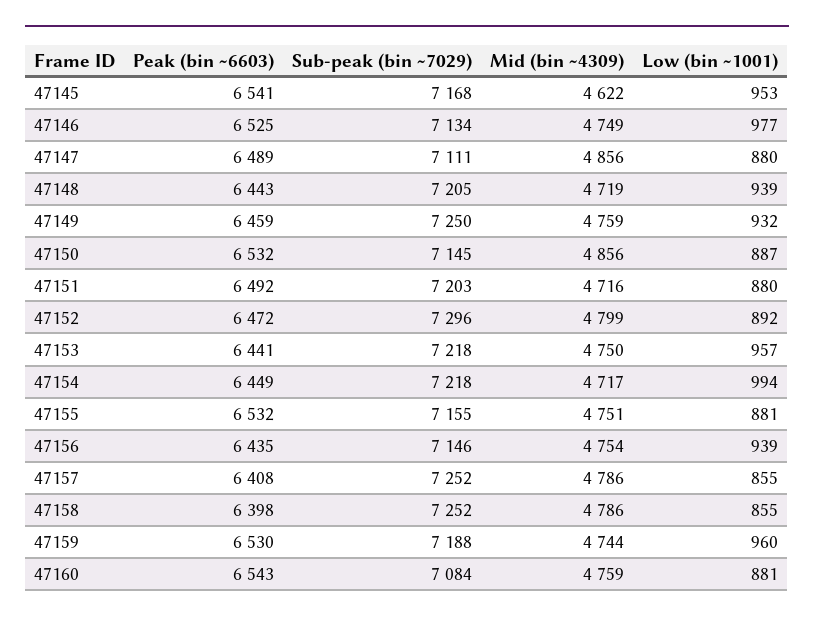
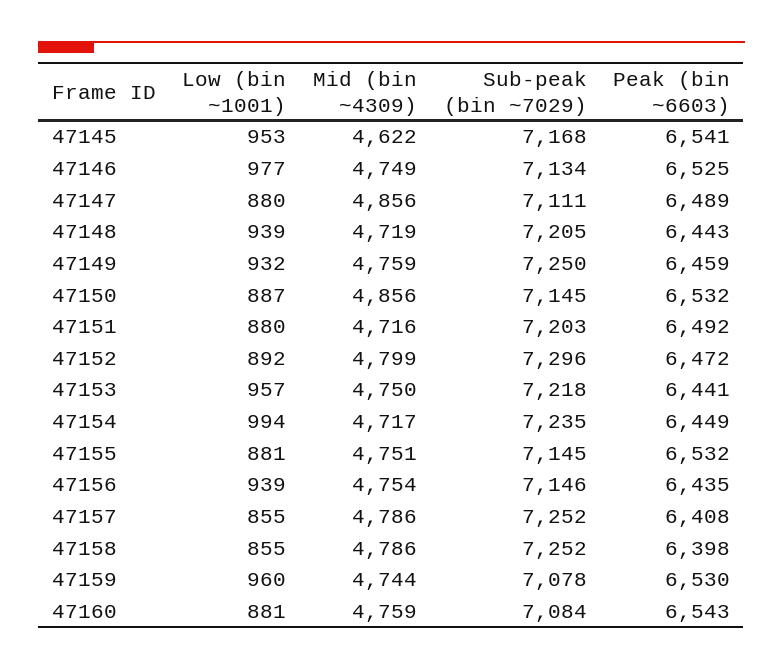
Sub-peak (bin ~7029), 47154: 7218 -> 7235
Sub-peak (bin ~7029), 47155: 7155 -> 7145
Sub-peak (bin ~7029), 47159: 7188 -> 7078

